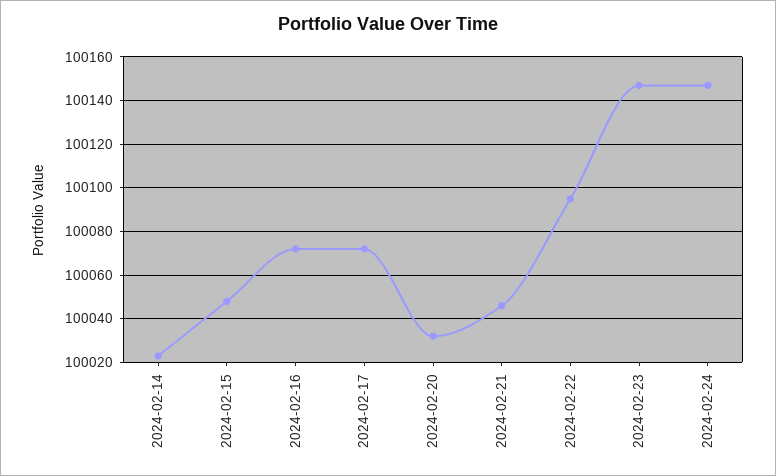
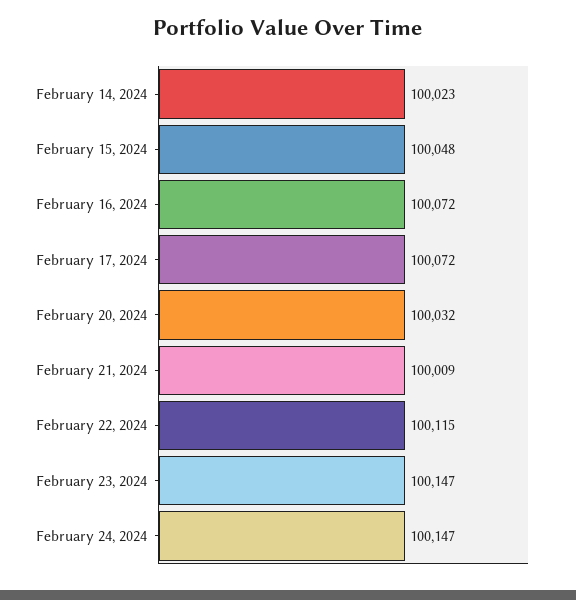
2024-02-21: 100045 -> 100009
2024-02-22: 100095 -> 100115

